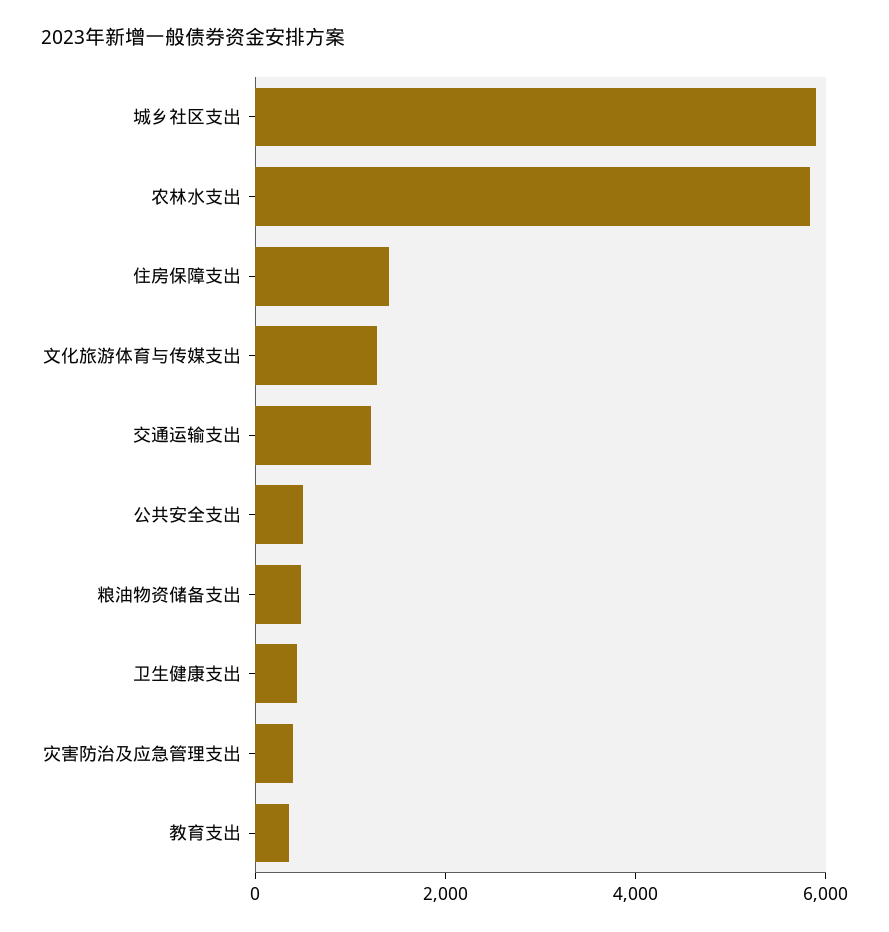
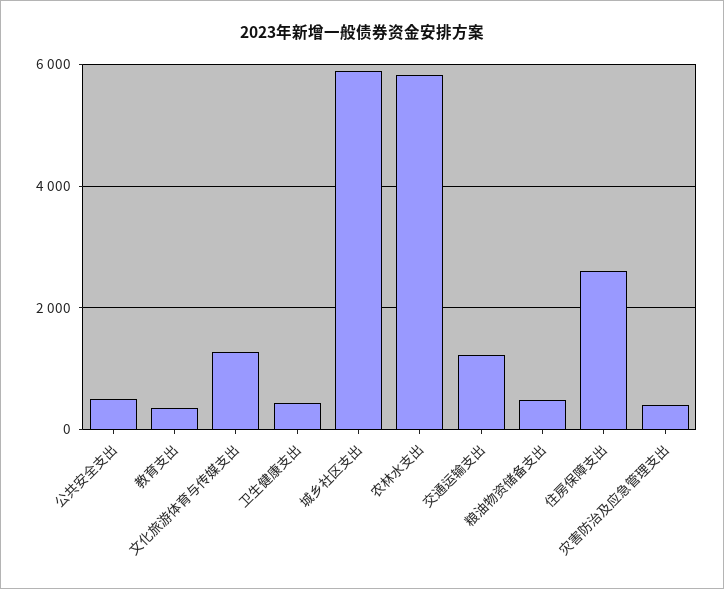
住房保障支出: 1500 -> 2600

